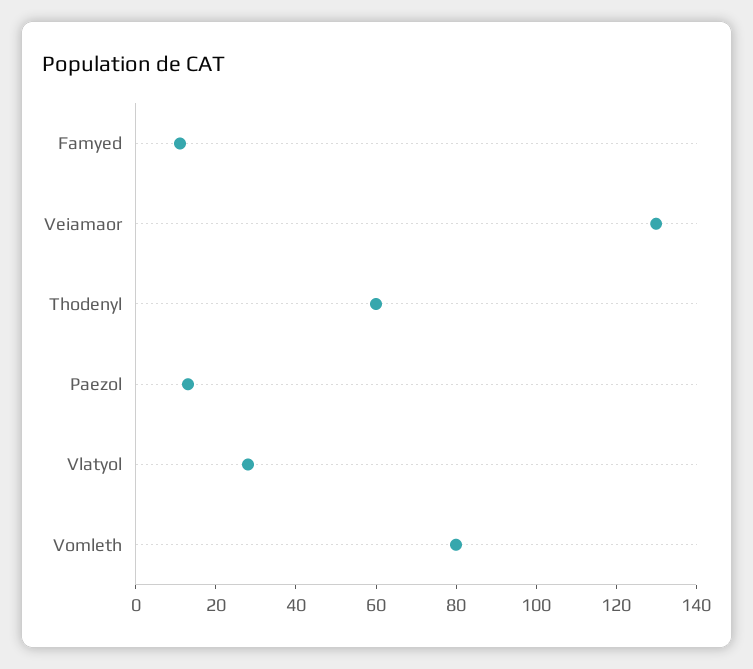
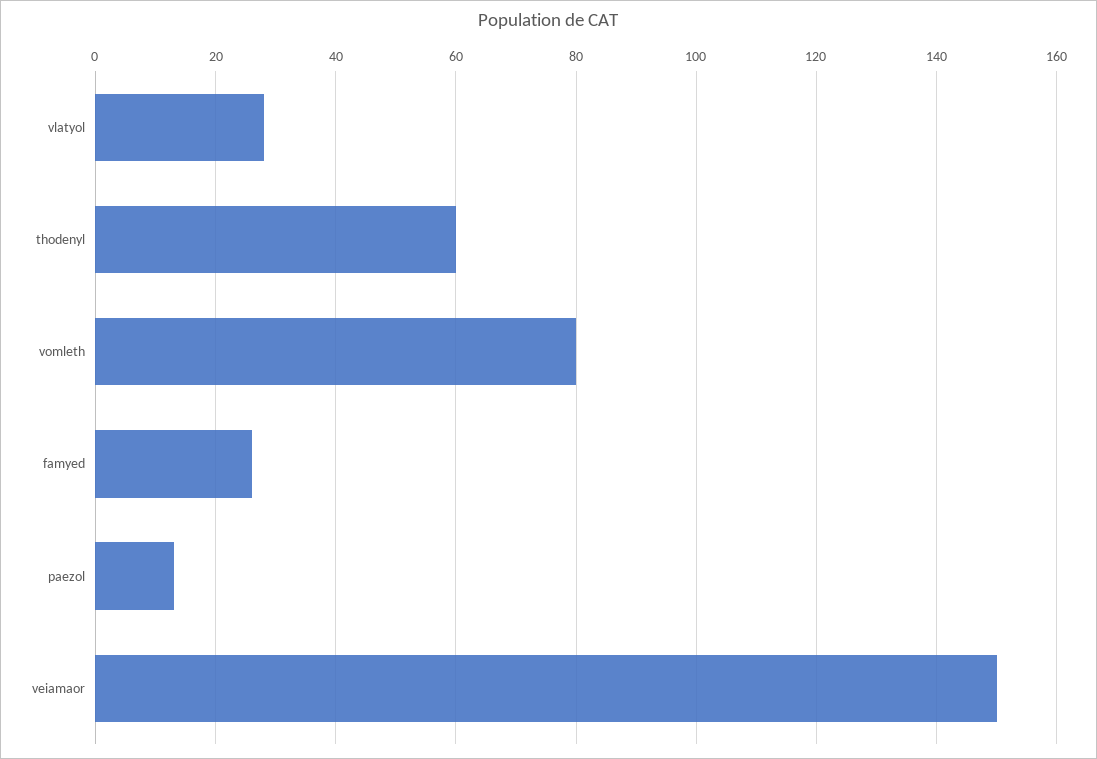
Famyed: 10 -> 25
Veiamaor: 130 -> 150

